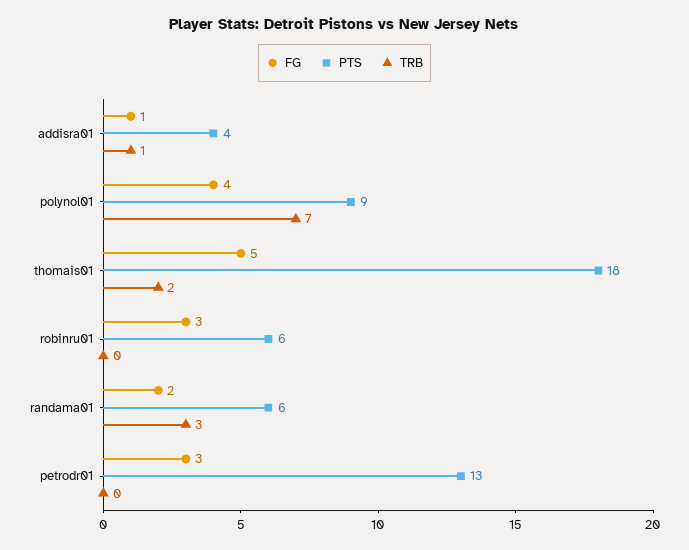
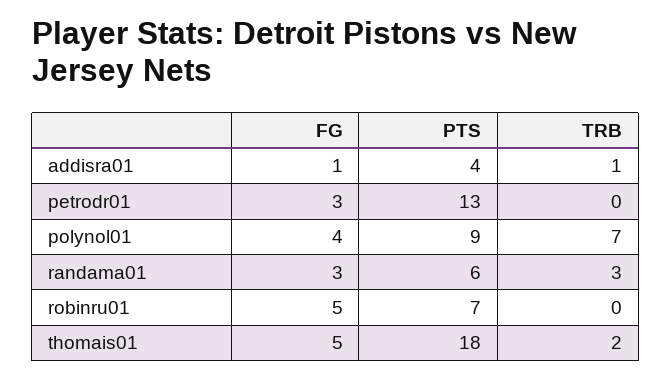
FG, robinru01: 3 -> 5
PTS, robinru01: 6 -> 7
FG, randama01: 2 -> 3

